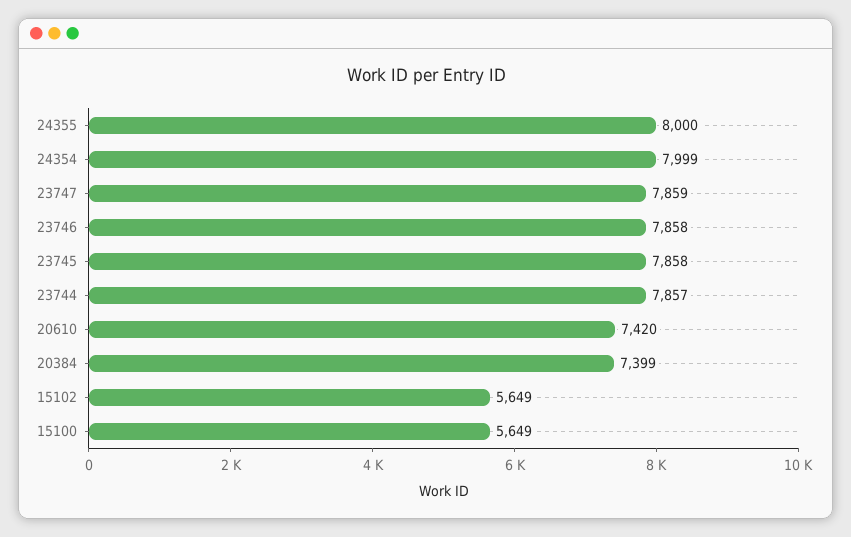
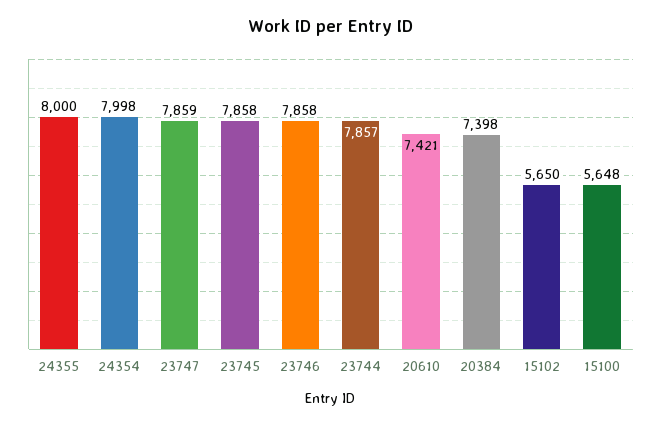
24354: 7999 -> 7998
20610: 7420 -> 7421
20384: 7399 -> 7398
15102: 5649 -> 5650
15100: 5649 -> 5648

